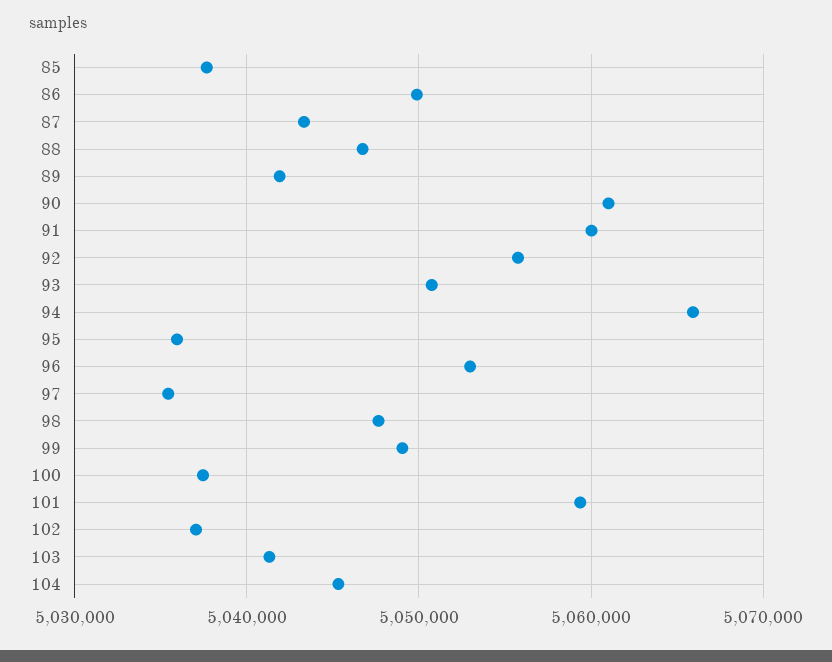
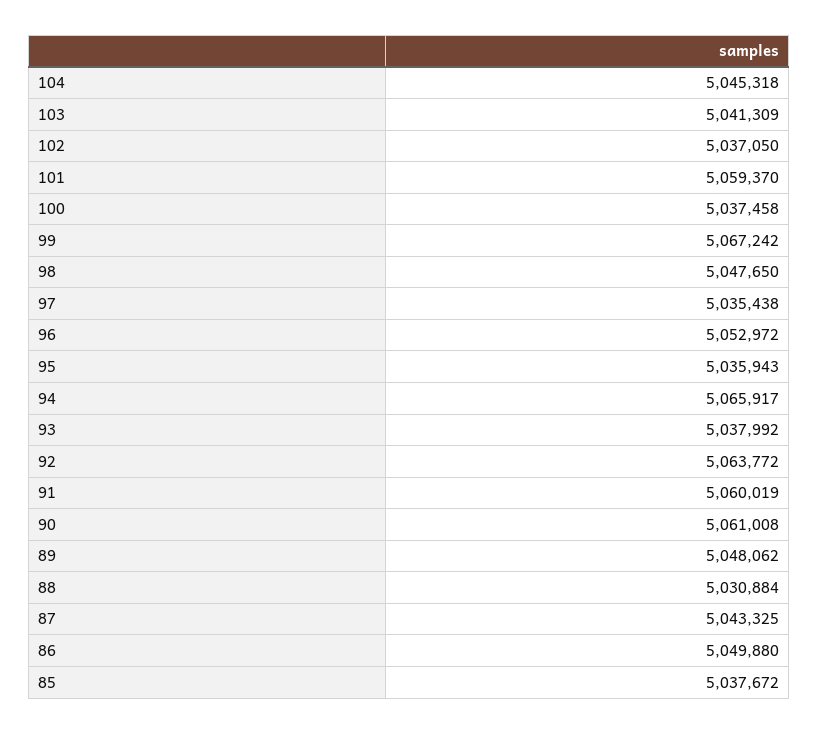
88: 5047000 -> 5030884
89: 5042000 -> 5048062
92: 5056000 -> 5063772
93: 5051000 -> 5037992
99: 5049000 -> 5067242

